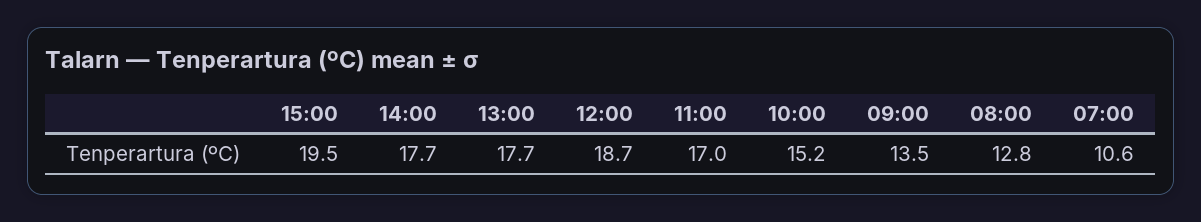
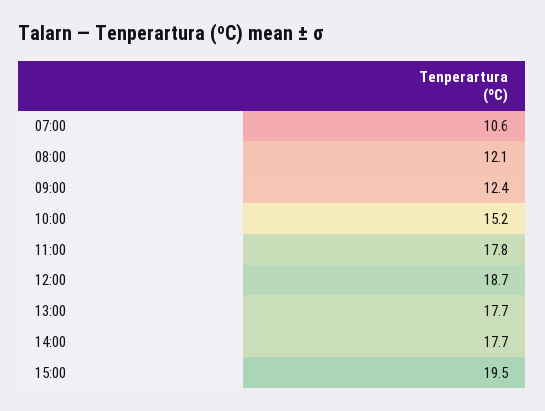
11:00: 17 -> 17.8
09:00: 13.5 -> 12.4
08:00: 12.8 -> 12.1

